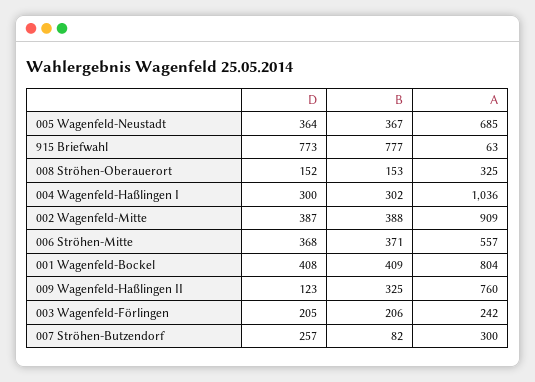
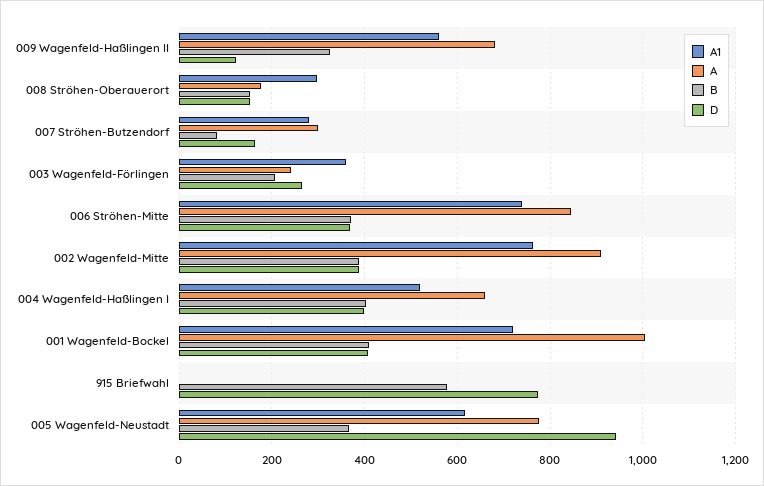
D, 005 Wagenfeld-Neustadt: 364 -> 940
A, 005 Wagenfeld-Neustadt: 685 -> 780
B, 915 Briefwahl: 777 -> 580
A, 915 Briefwahl: 63 -> 0
A, 008 Ströhen-Oberauerort: 325 -> 180
D, 004 Wagenfeld-Haßlingen I: 300 -> 400
B, 004 Wagenfeld-Haßlingen I: 302 -> 400
A, 004 Wagenfeld-Haßlingen I: 1036 -> 660
A, 006 Ströhen-Mitte: 557 -> 840
A, 001 Wagenfeld-Bockel: 804 -> 1000
A, 009 Wagenfeld-Haßlingen II: 760 -> 680
D, 003 Wagenfeld-Förlingen: 205 -> 260
D, 007 Ströhen-Butzendorf: 257 -> 160
A1, 009 Wagenfeld-Haßlingen II: none -> 560
A1, 008 Ströhen-Oberauerort: none -> 300
A1, 007 Ströhen-Butzendorf: none -> 280
A1, 003 Wagenfeld-Förlingen: none -> 360
A1, 006 Ströhen-Mitte: none -> 740
A1, 002 Wagenfeld-Mitte: none -> 760
A1, 004 Wagenfeld-Haßlingen I: none -> 520
A1, 001 Wagenfeld-Bockel: none -> 720
A1, 915 Briefwahl: none -> 0
A1, 005 Wagenfeld-Neustadt: none -> 620

